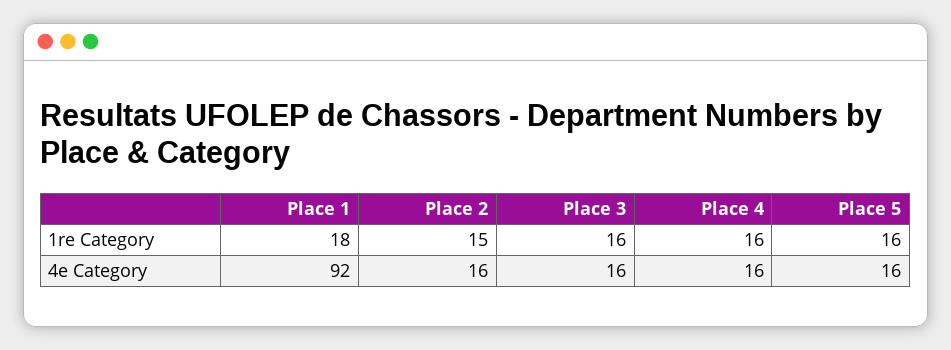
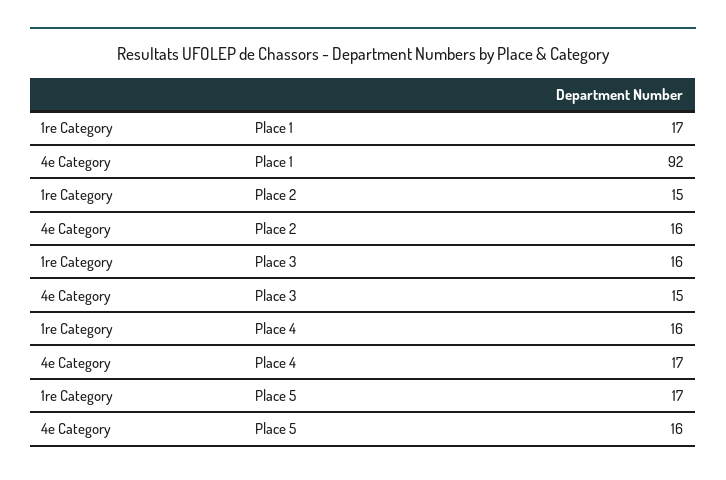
Place 1, 1re Category: 18 -> 17
Place 5, 1re Category: 16 -> 17
Place 3, 4e Category: 16 -> 15
Place 4, 4e Category: 16 -> 17

